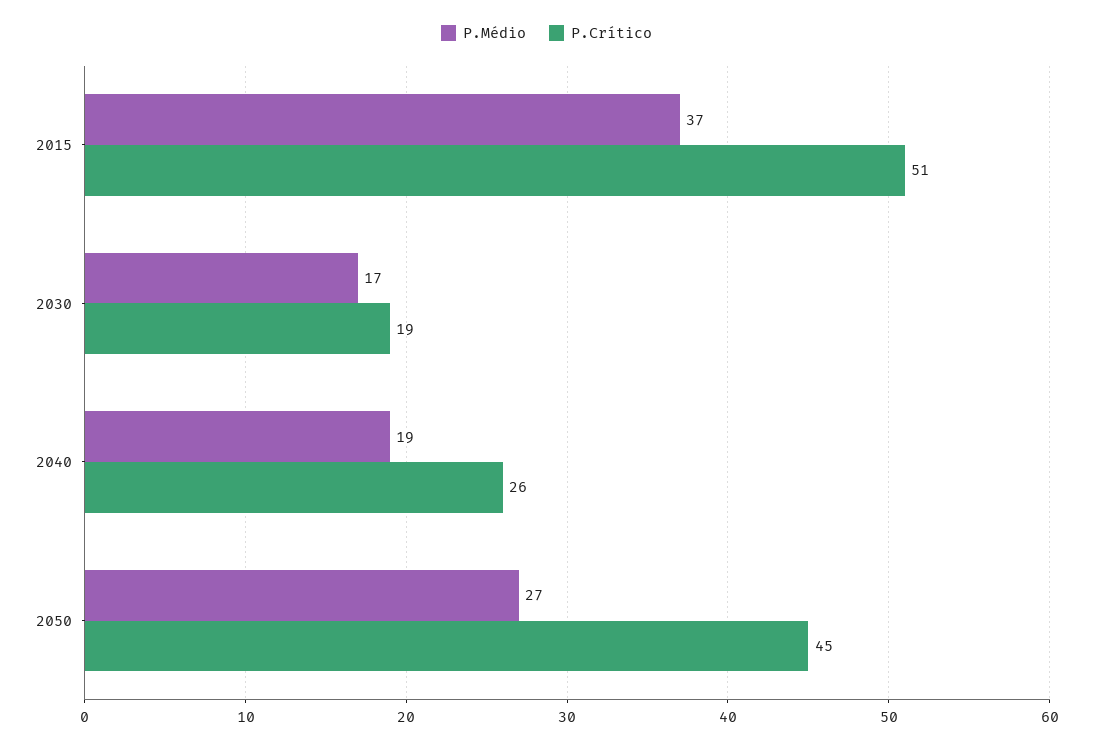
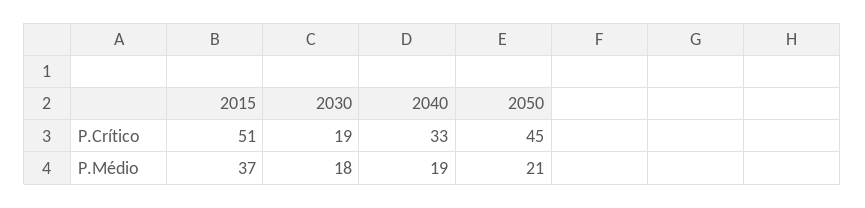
P.Médio, 2030: 17 -> 18
P.Crítico, 2040: 26 -> 33
P.Médio, 2050: 27 -> 21

